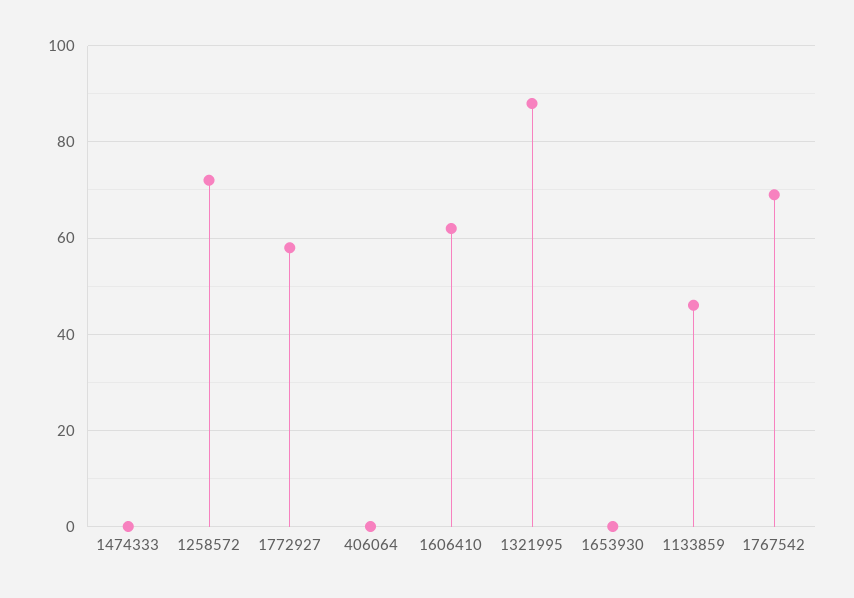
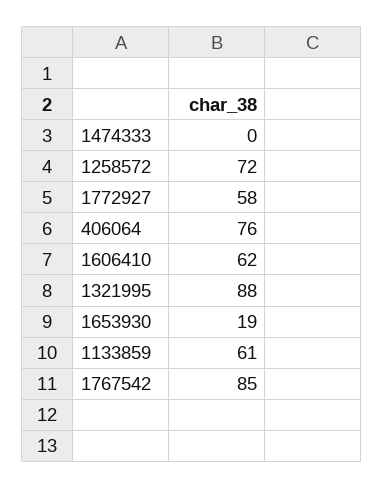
406064: 0 -> 76
1653930: 0 -> 19
1133859: 45 -> 61
1767542: 70 -> 85

